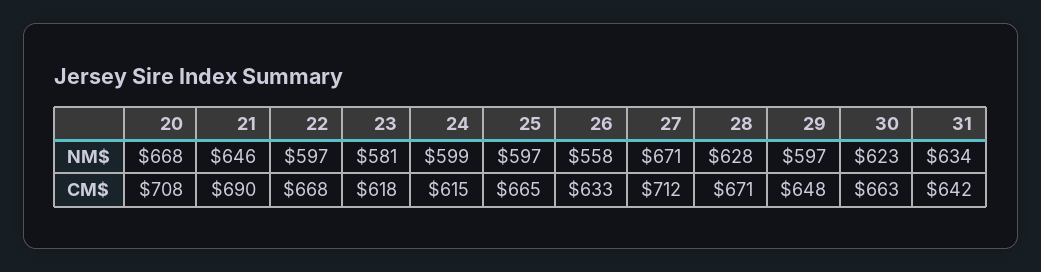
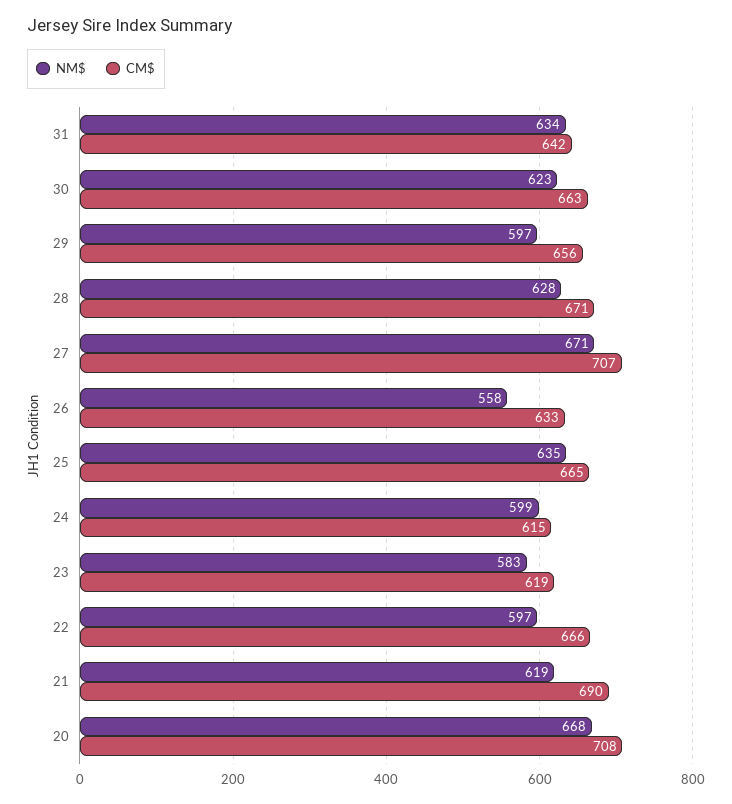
NM$, 21: 646 -> 619
NM$, 23: 581 -> 583
NM$, 25: 597 -> 635
CM$, 22: 668 -> 666
CM$, 23: 618 -> 619
CM$, 27: 712 -> 707
CM$, 29: 648 -> 656

